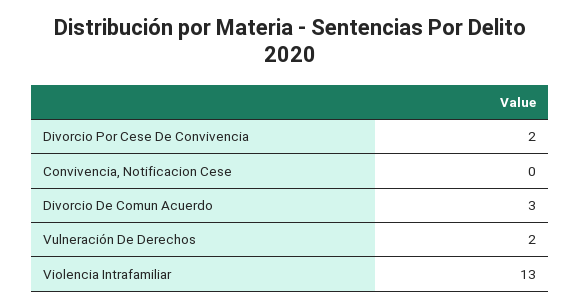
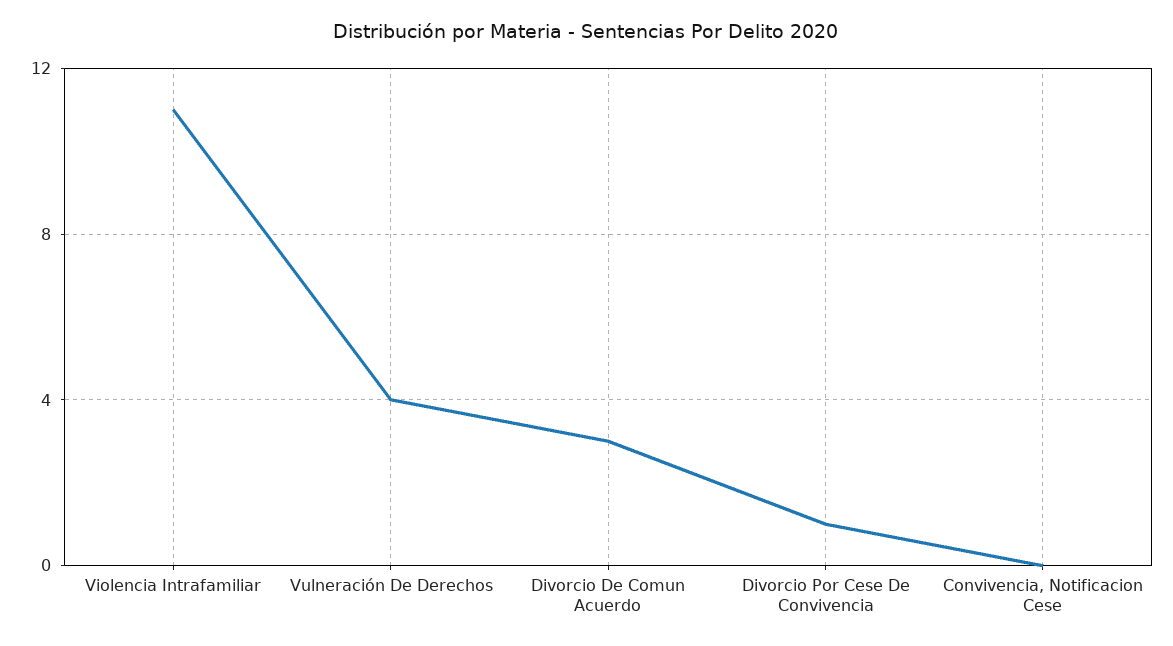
Divorcio Por Cese De Convivencia: 2 -> 1
Vulneración De Derechos: 2 -> 4
Violencia Intrafamiliar: 13 -> 11

